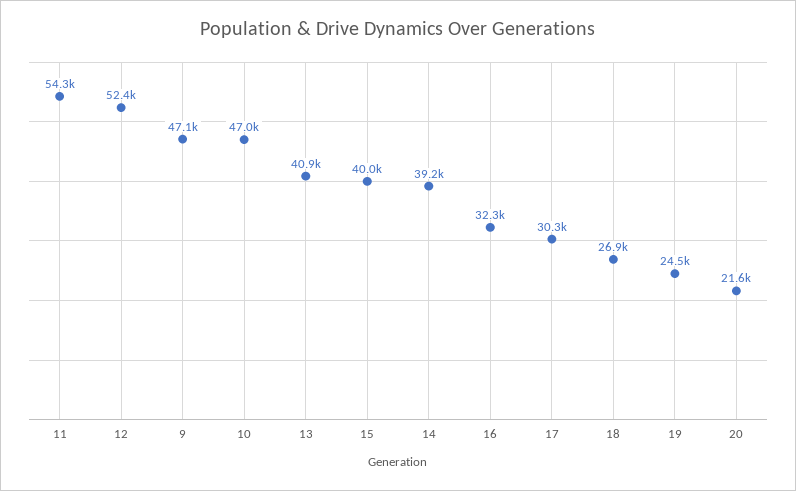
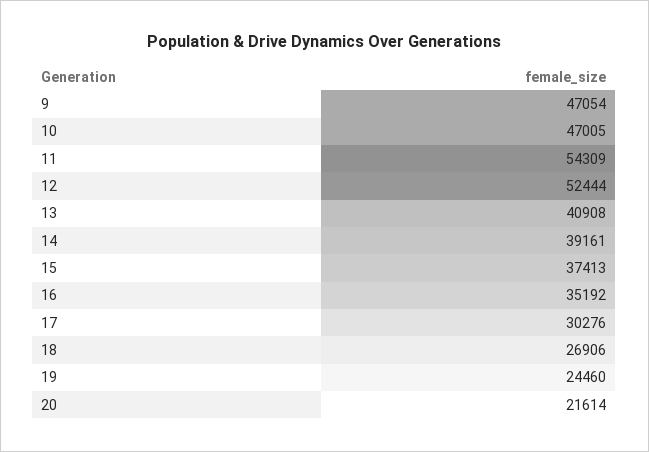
15: 40000 -> 37413
16: 32300 -> 35192

